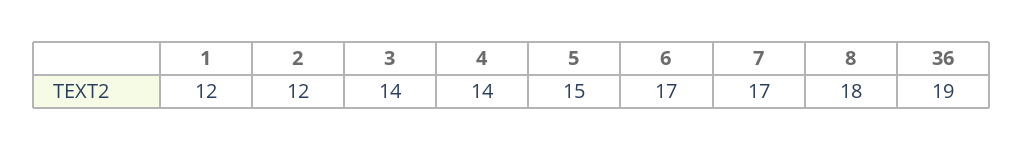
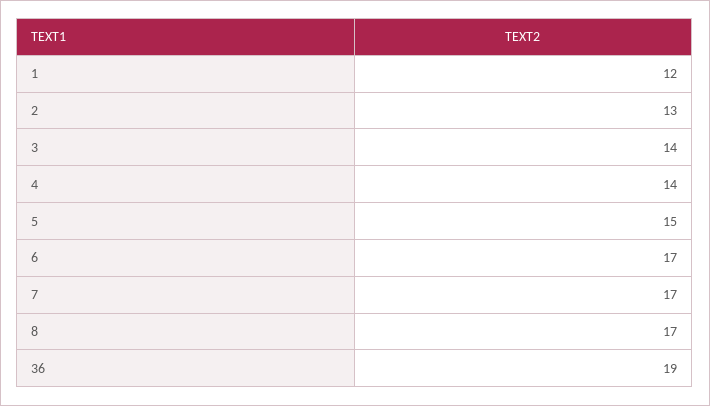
2: 12 -> 13
8: 18 -> 17

